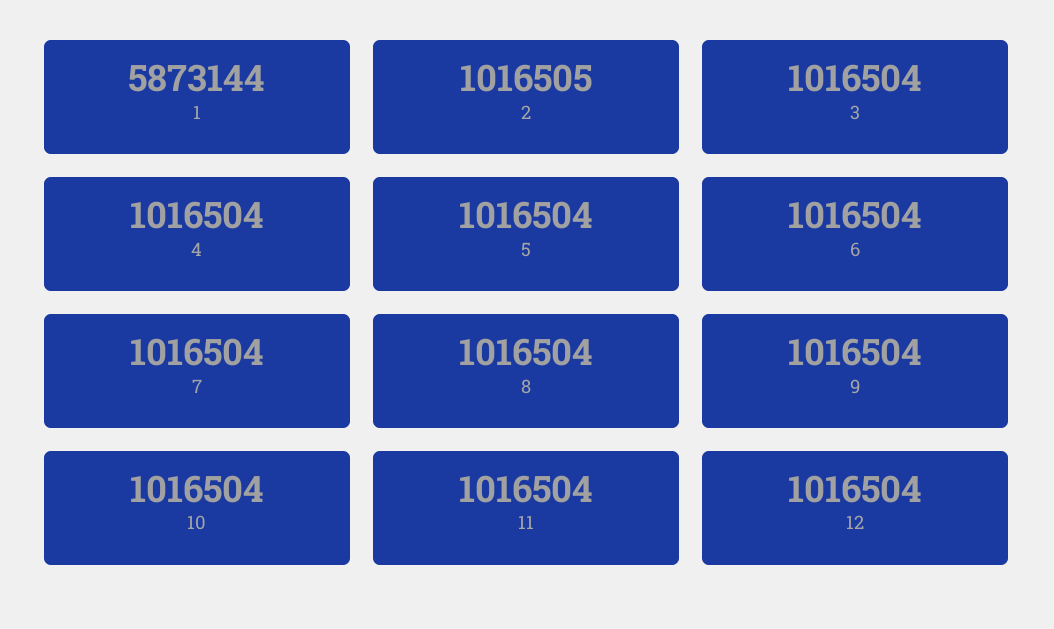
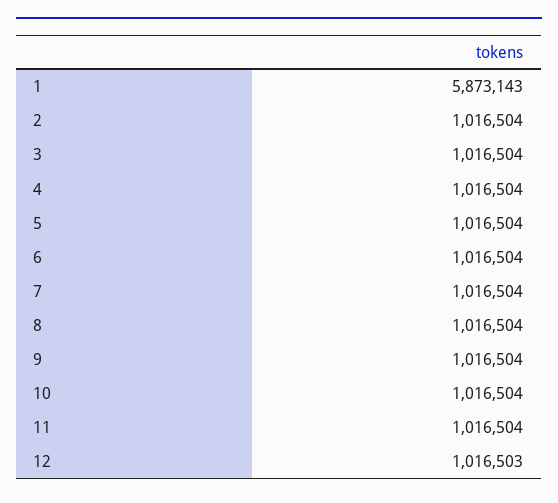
1: 5873144 -> 5873143
2: 1016505 -> 1016504
12: 1016504 -> 1016503

